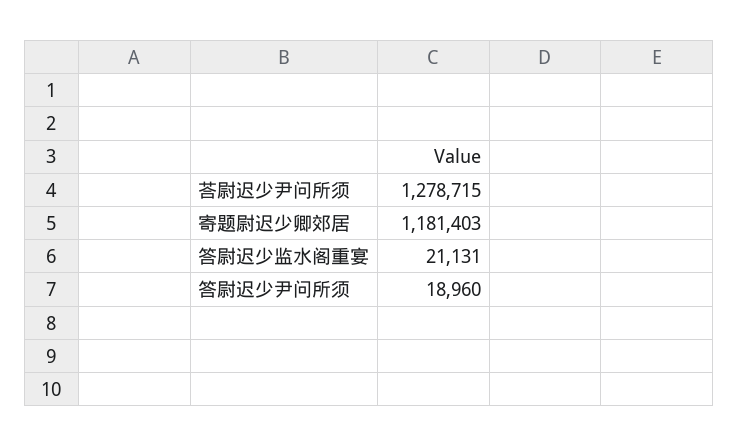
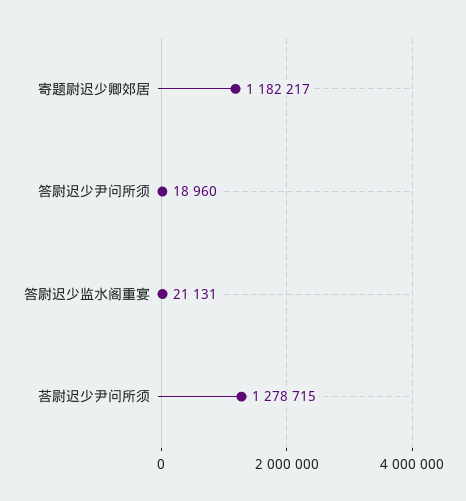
寄题尉迟少卿郊居: 1181403 -> 1182217

